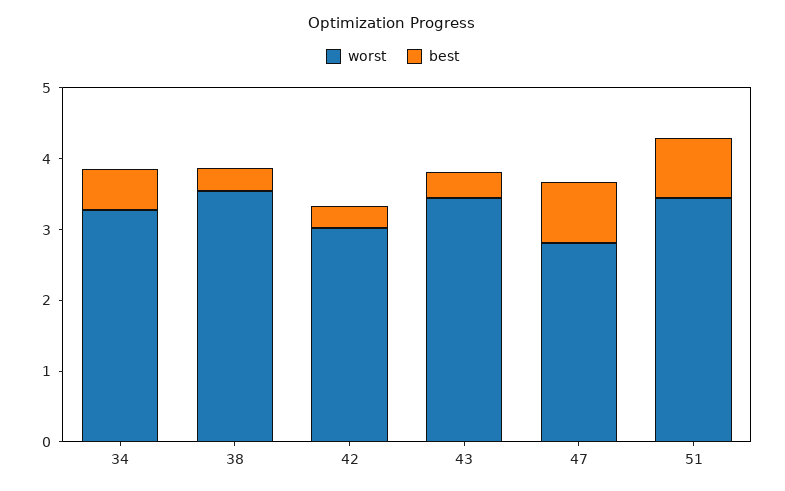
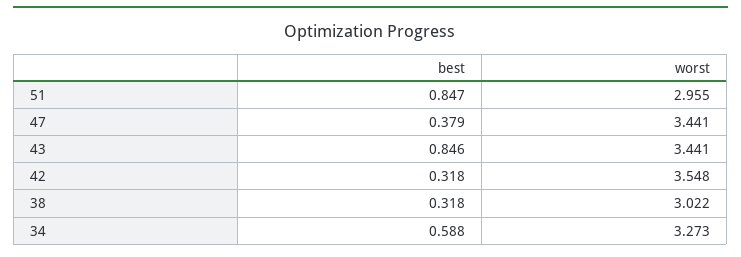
worst, 38: 3.6 -> 3.022
worst, 42: 3 -> 3.548
best, 43: 0.4 -> 0.846
worst, 47: 2.8 -> 3.441
best, 47: 0.8 -> 0.379
worst, 51: 3.4 -> 2.955

